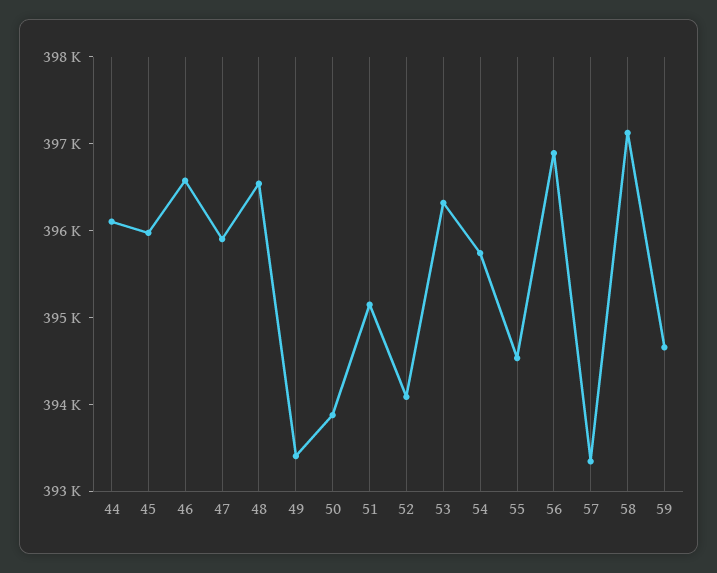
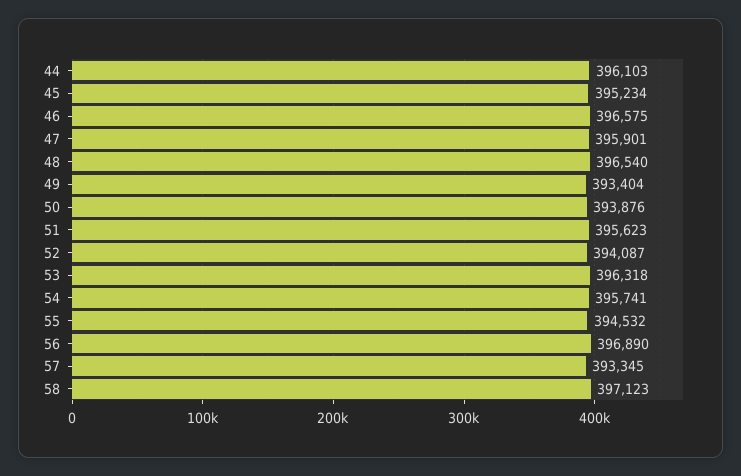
45: 396000 -> 395234
51: 395200 -> 395623
59: 394600 -> none

